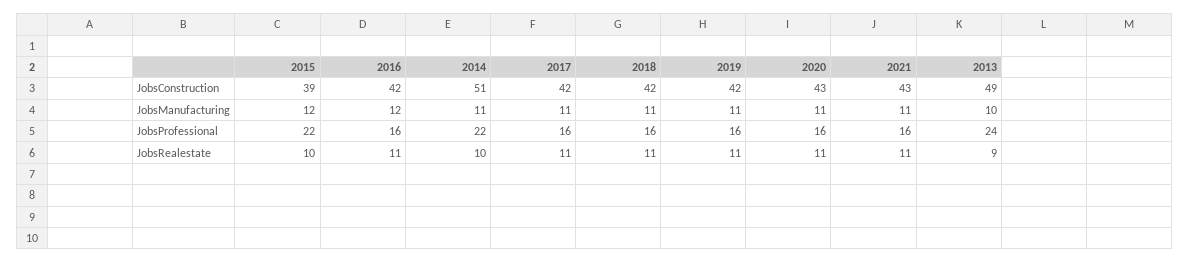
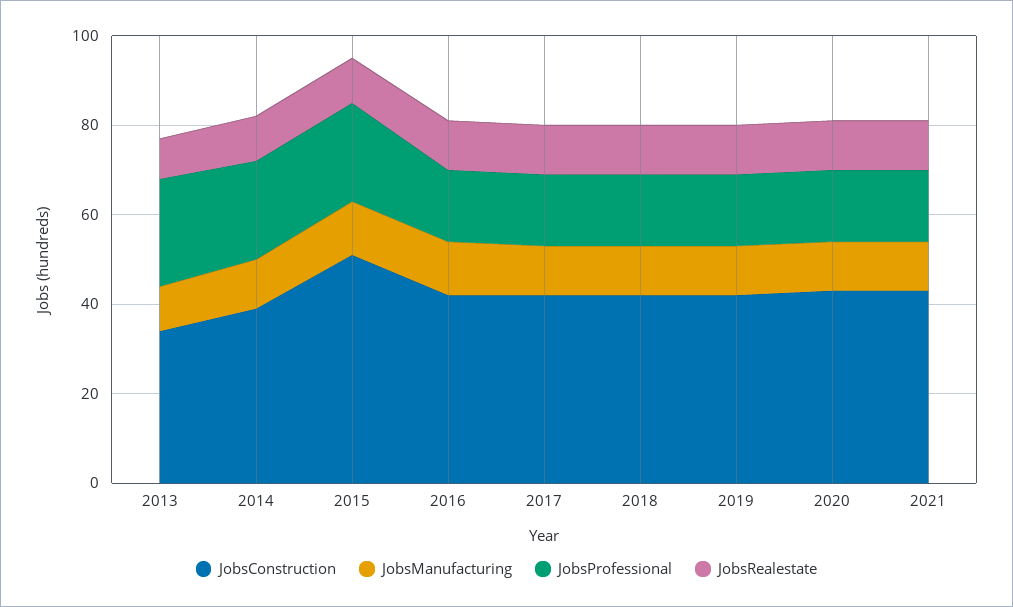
JobsConstruction, 2015: 39 -> 50
JobsConstruction, 2014: 51 -> 40
JobsConstruction, 2013: 49 -> 35

